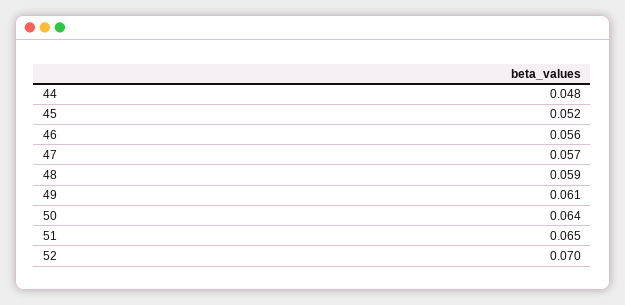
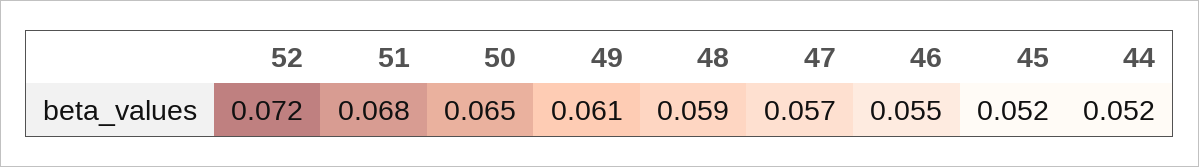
44: 0.048 -> 0.052
46: 0.056 -> 0.055
50: 0.064 -> 0.065
51: 0.065 -> 0.068
52: 0.07 -> 0.072

